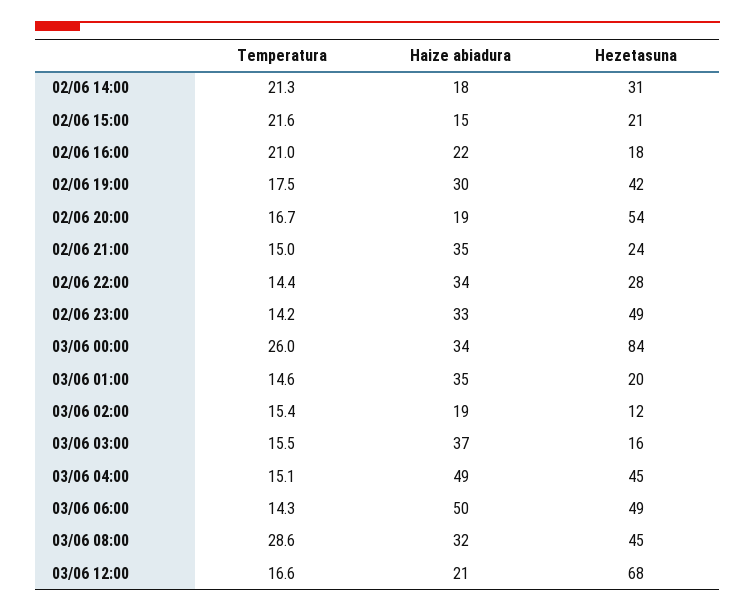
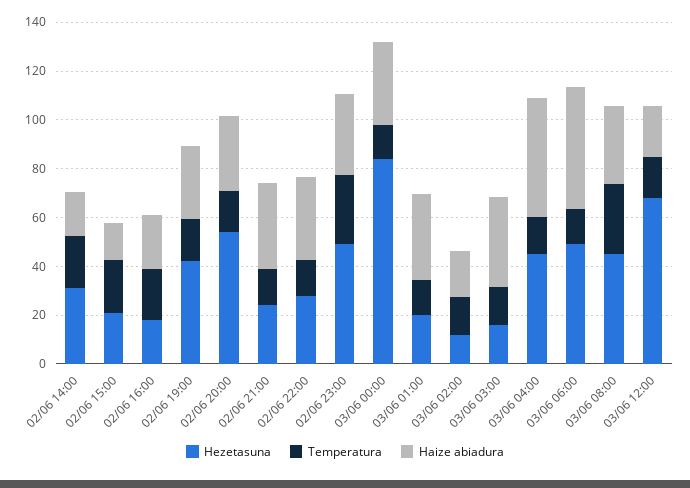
Haize abiadura, 02/06 20:00: 19 -> 30
Temperatura, 02/06 23:00: 14.2 -> 30
Temperatura, 03/06 00:00: 26 -> 15

